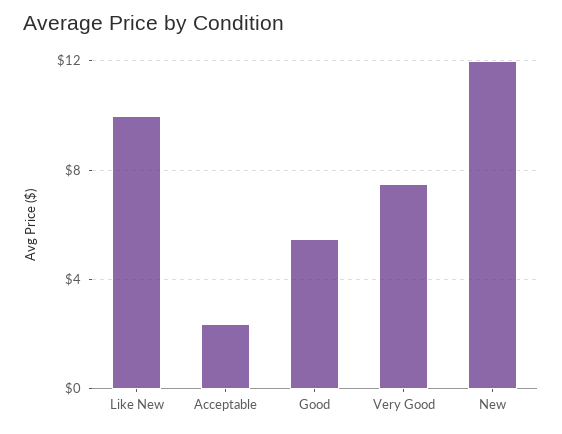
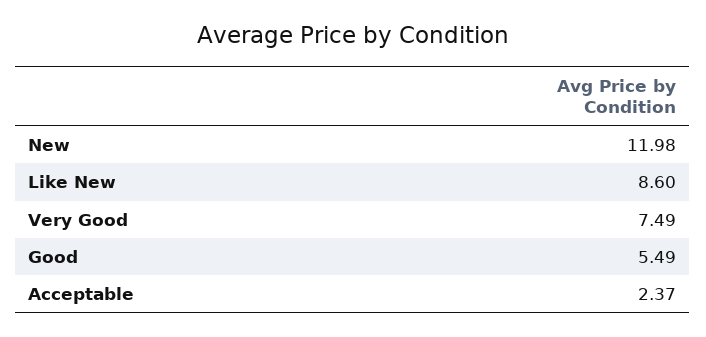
Like New: 10 -> 8.6

